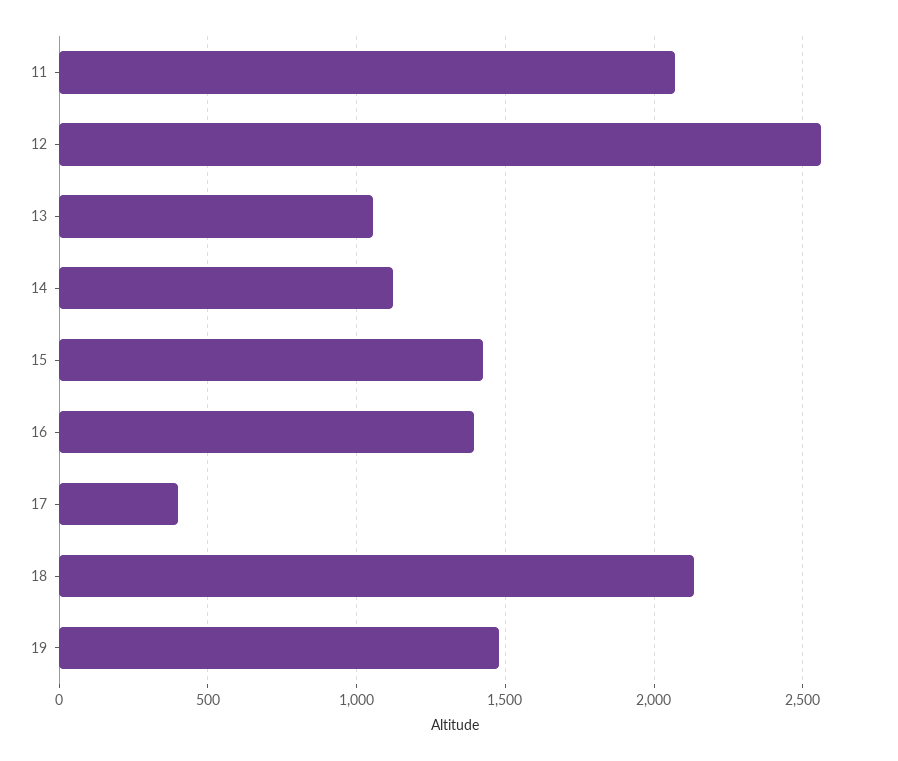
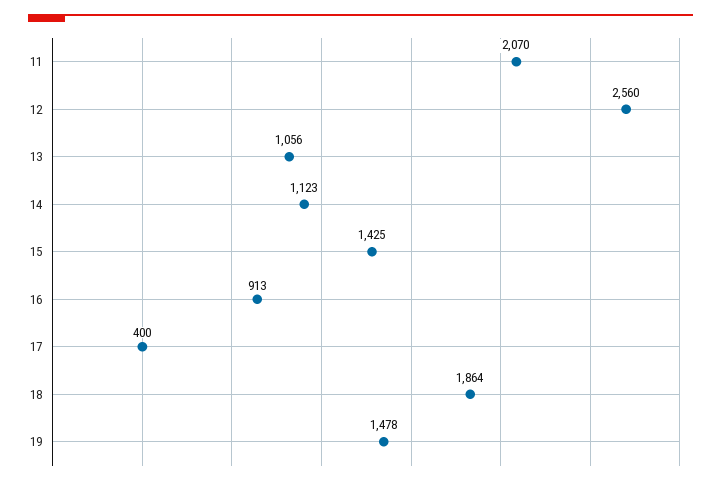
16: 1400 -> 913
18: 2150 -> 1864

